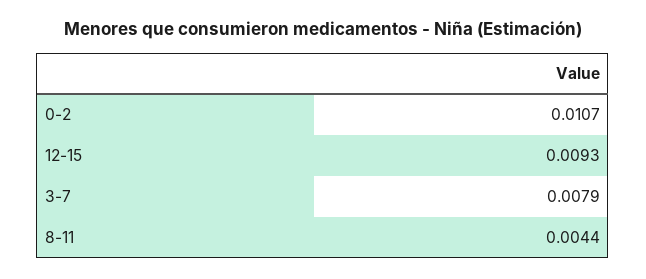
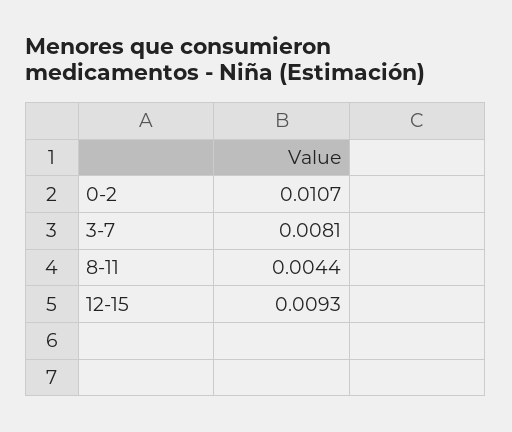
3-7: 0.0079 -> 0.0081

